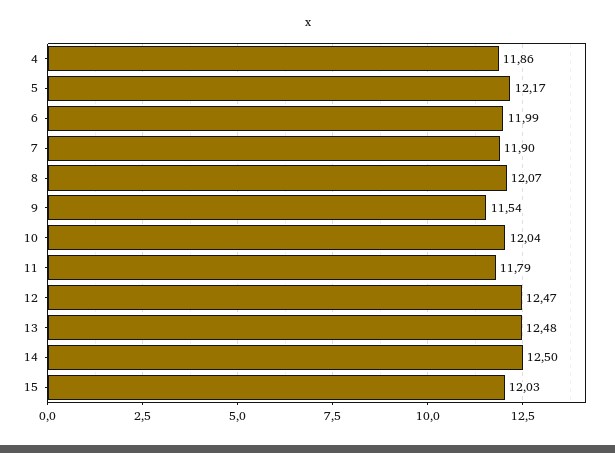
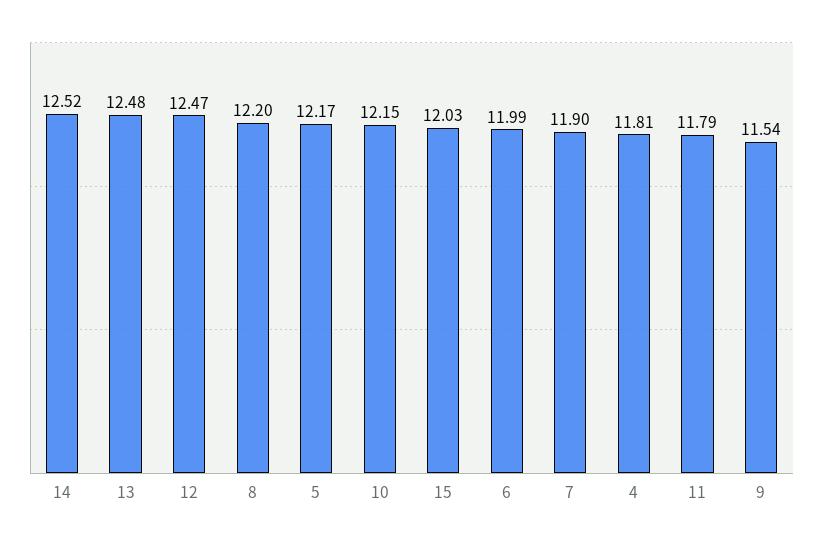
4: 11.86 -> 11.81
8: 12.07 -> 12.2
10: 12.04 -> 12.15
14: 12.5 -> 12.52

